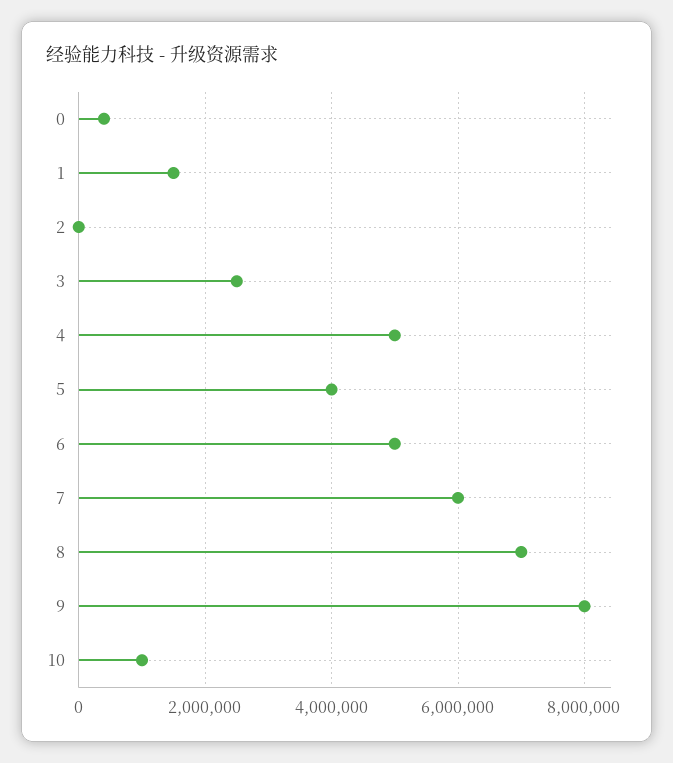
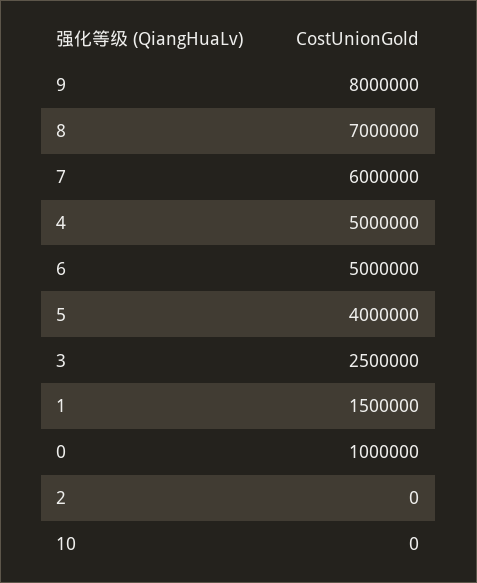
0: 400000 -> 1000000
10: 1000000 -> 0

